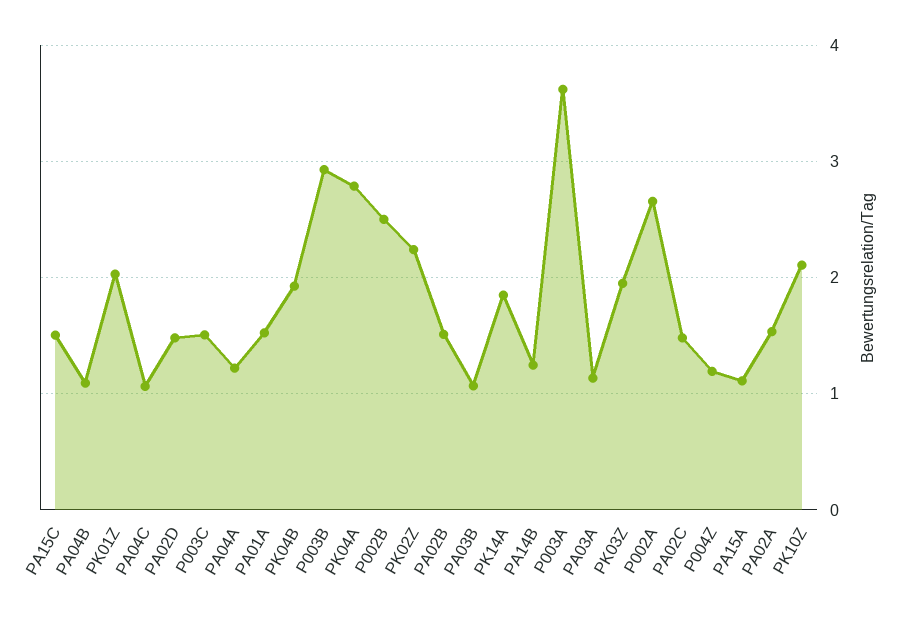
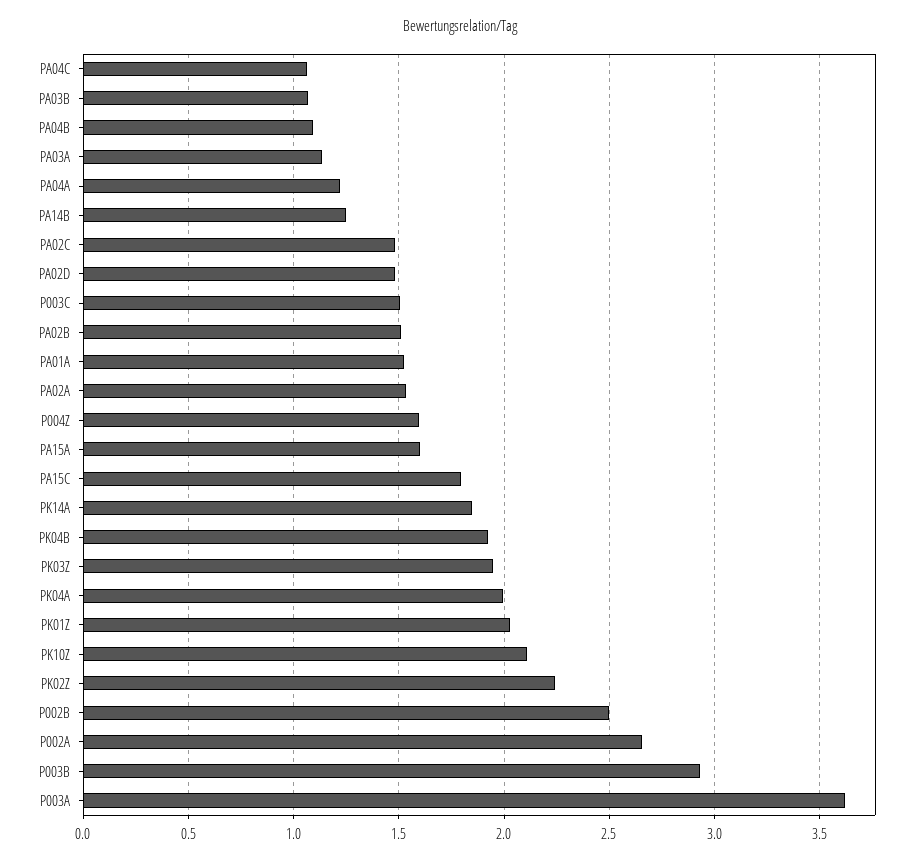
PA15C: 1.5 -> 1.8
PK04A: 2.8 -> 2
P004Z: 1.2 -> 1.6
PA15A: 1.1 -> 1.6

